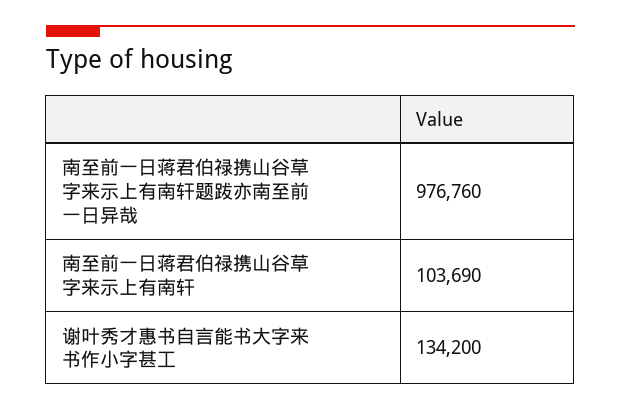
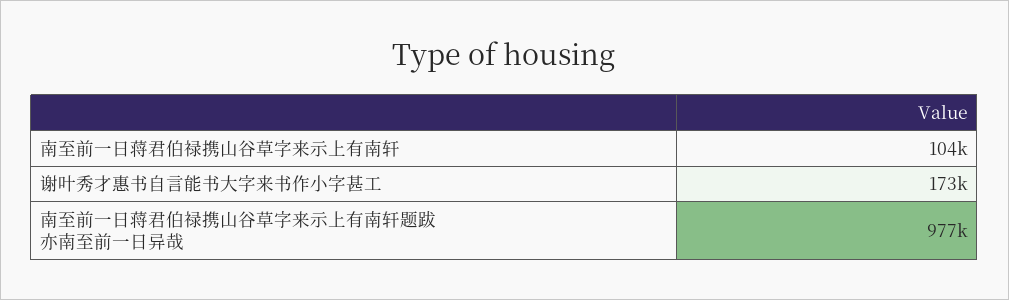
谢叶秀才惠书自言能书大字来书作小字甚工: 134200 -> 173000

